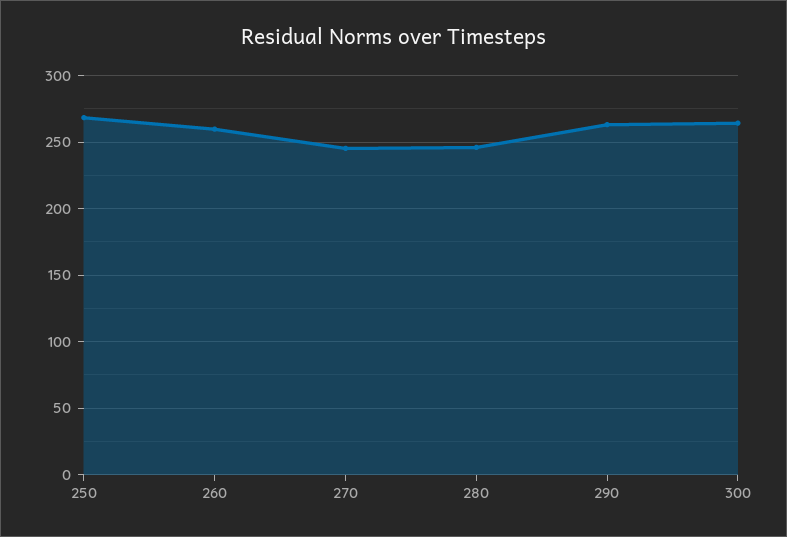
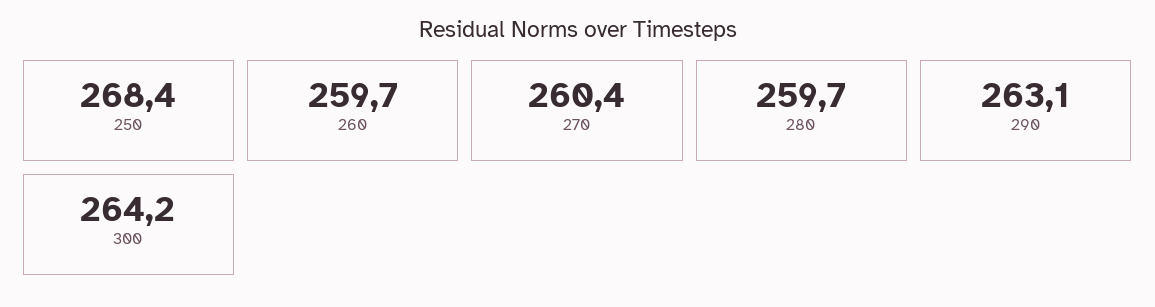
270: 245 -> 260.4
280: 245 -> 259.7

